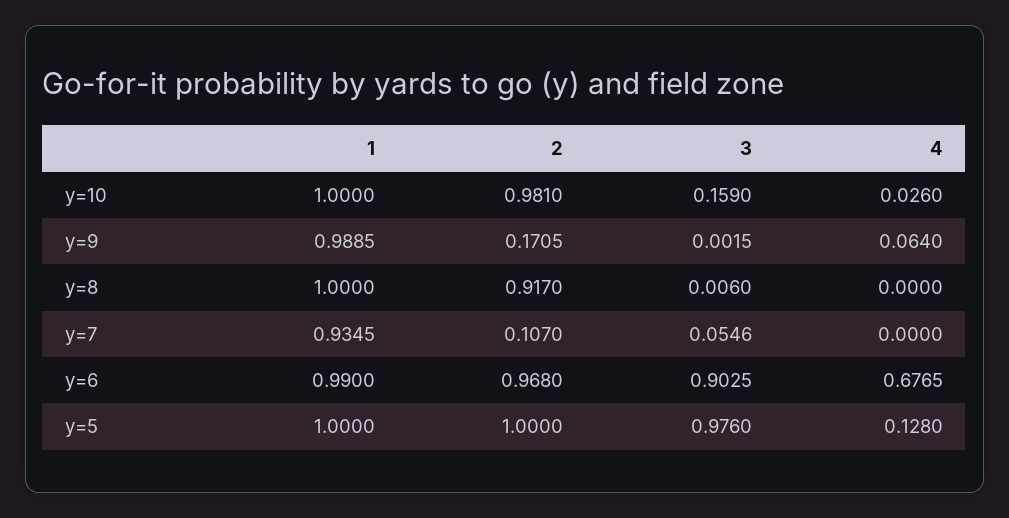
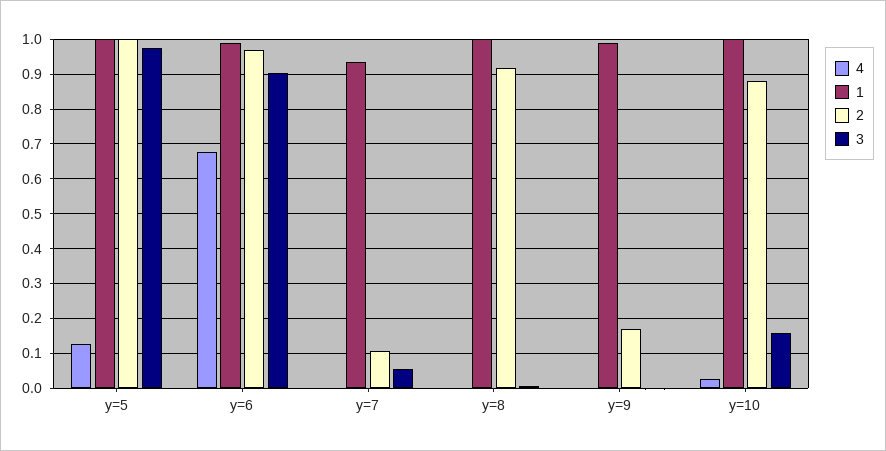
2, y=10: 0.981 -> 0.88
4, y=9: 0.064 -> 0

